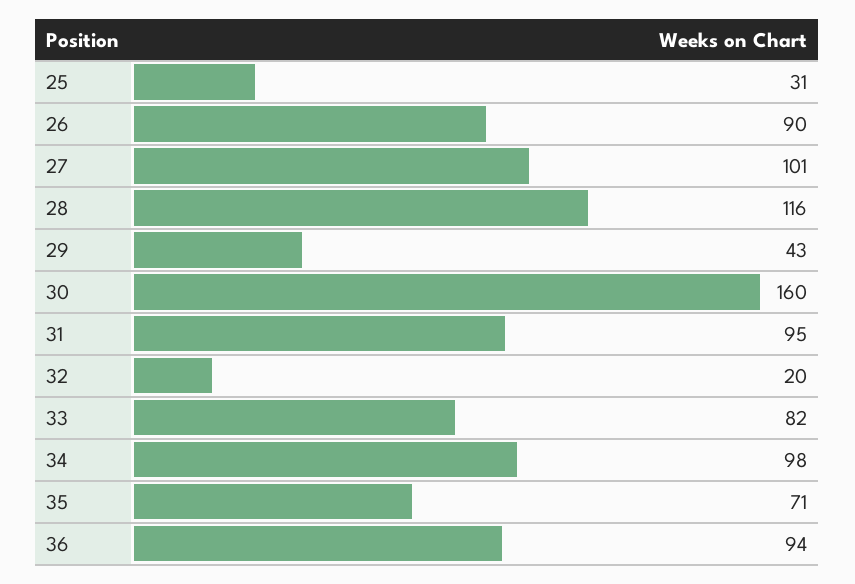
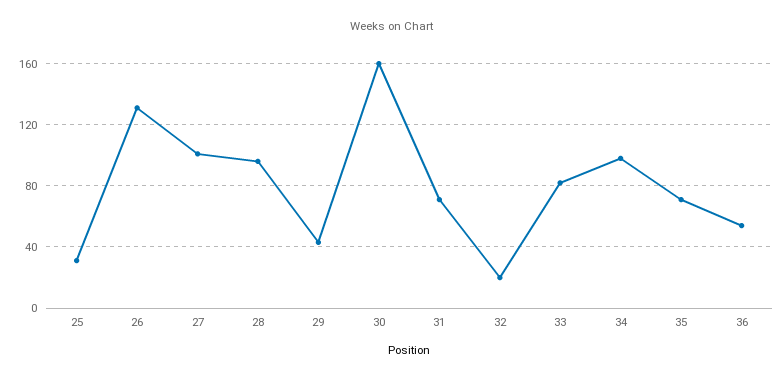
26: 90 -> 130
28: 116 -> 95
31: 95 -> 70
36: 94 -> 55

